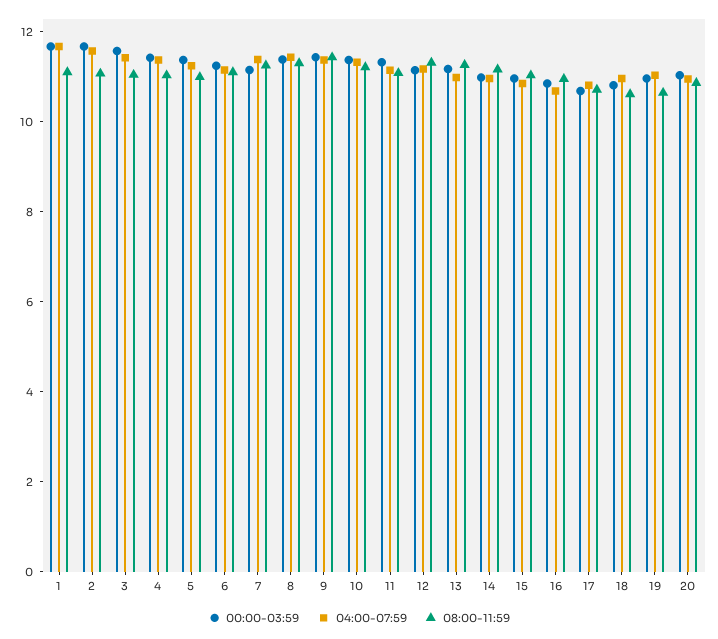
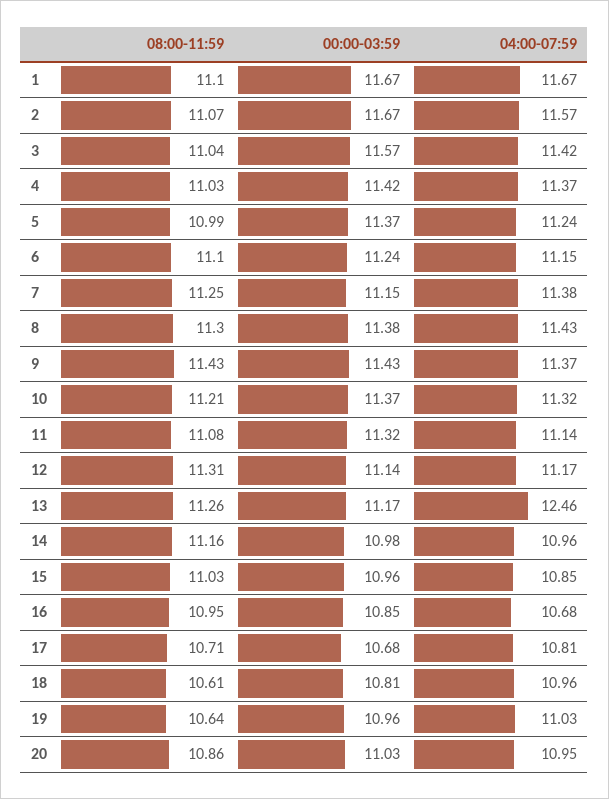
04:00-07:59, 13: 11 -> 12.46

